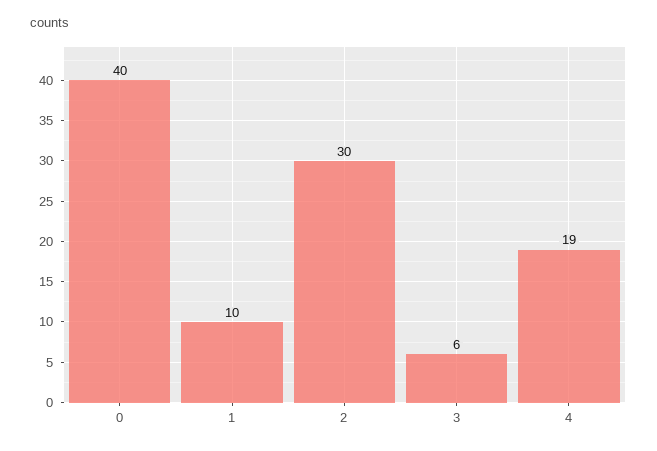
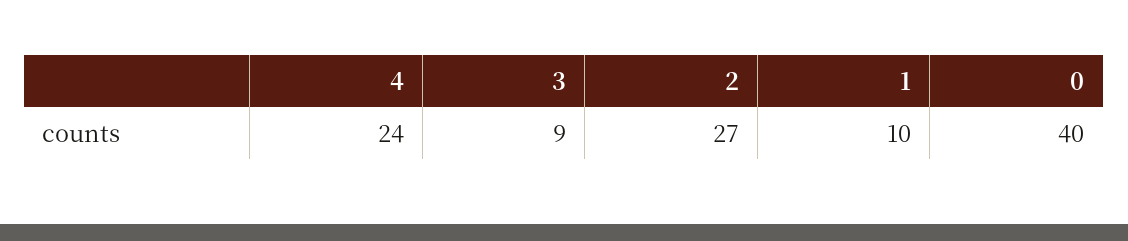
2: 30 -> 27
3: 6 -> 9
4: 19 -> 24

